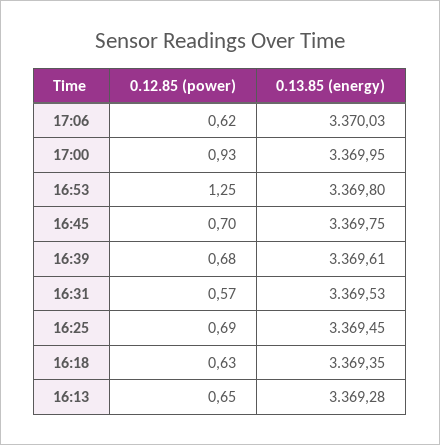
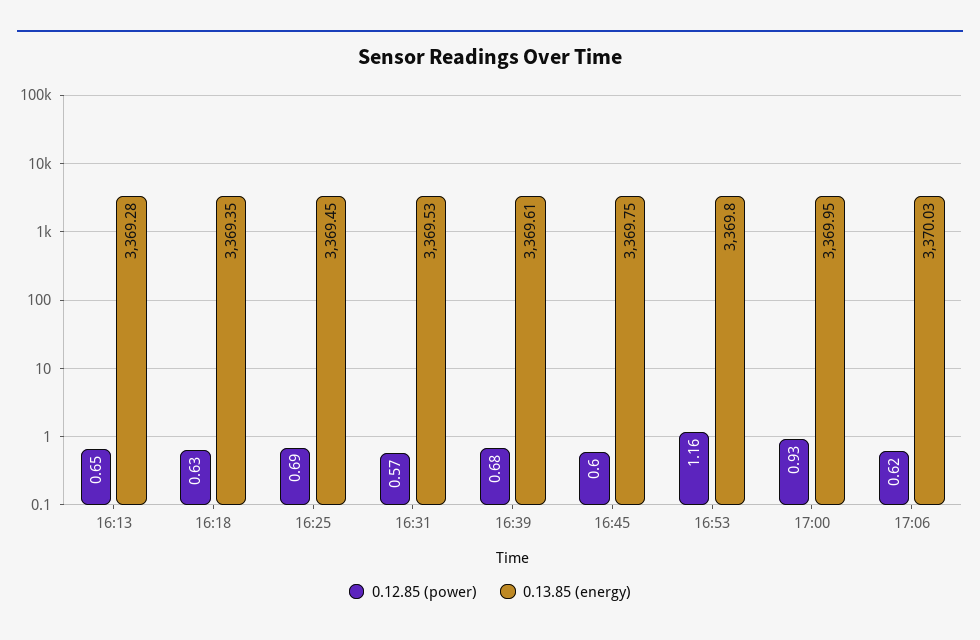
0.12.85 (power), 16:53: 1.25 -> 1.16
0.12.85 (power), 16:45: 0.7 -> 0.6

